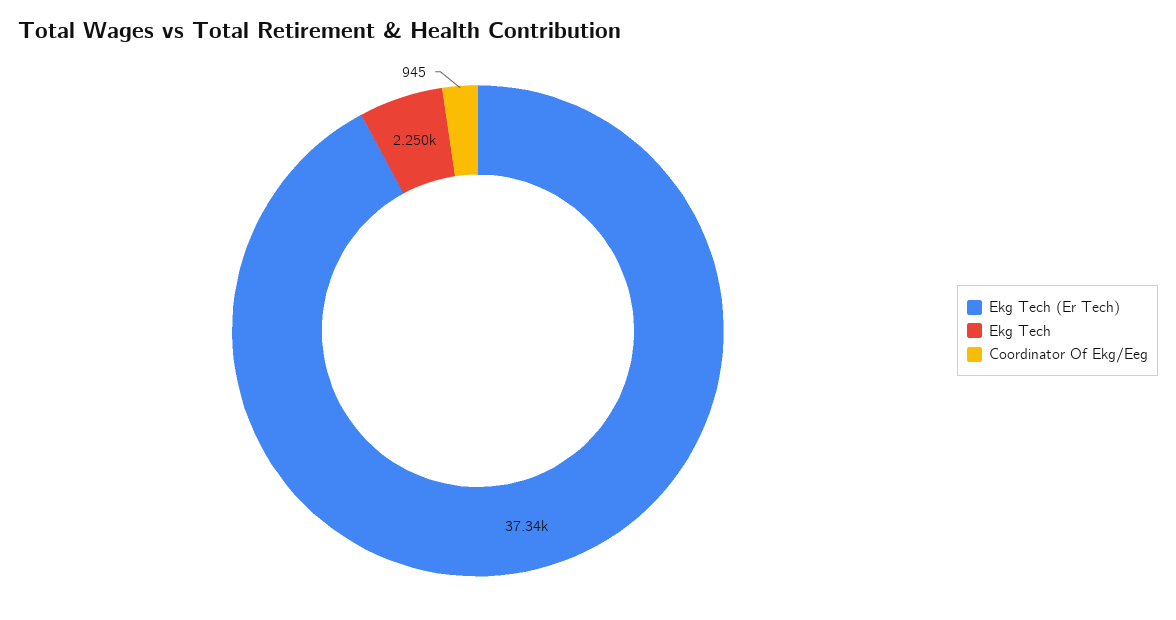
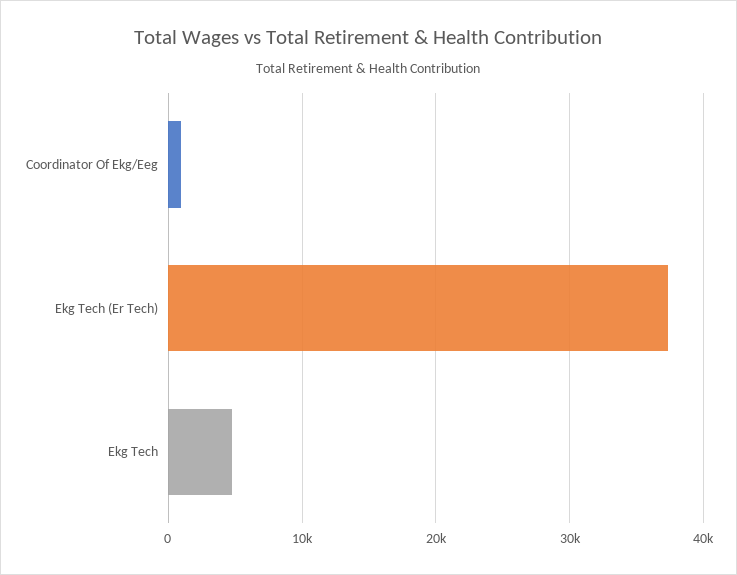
Ekg Tech: 2250 -> 5000

